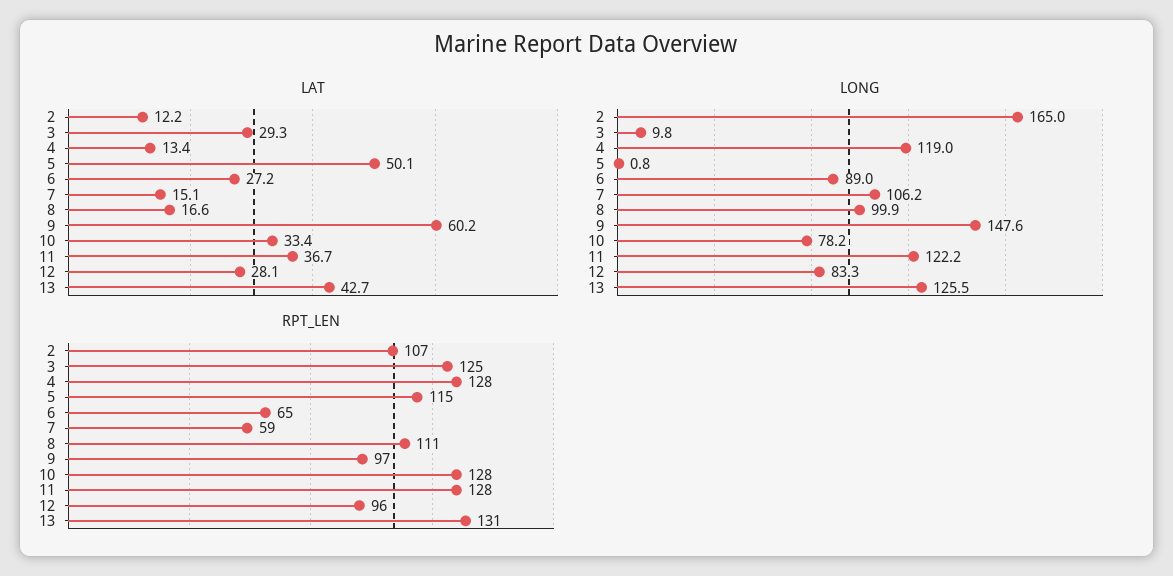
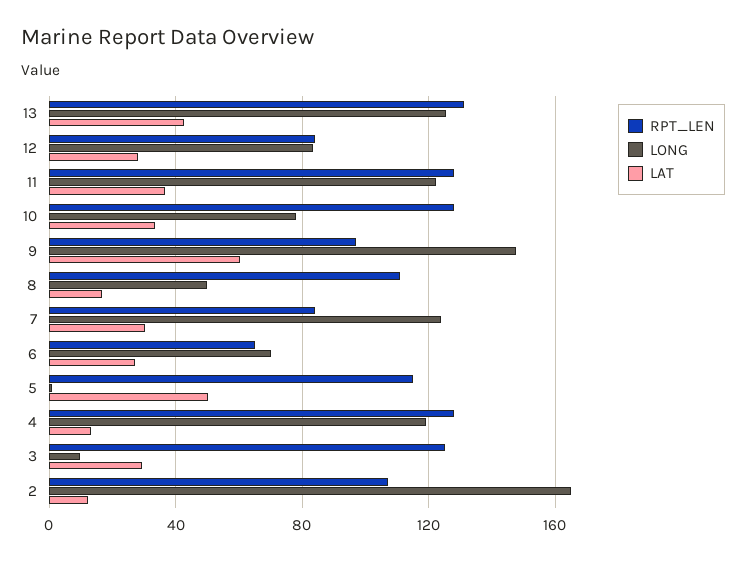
LAT, 7: 15.1 -> 30
LONG, 6: 89 -> 70
LONG, 7: 106.2 -> 125
LONG, 8: 99.9 -> 50
RPT_LEN, 7: 59 -> 85
RPT_LEN, 12: 96 -> 85

